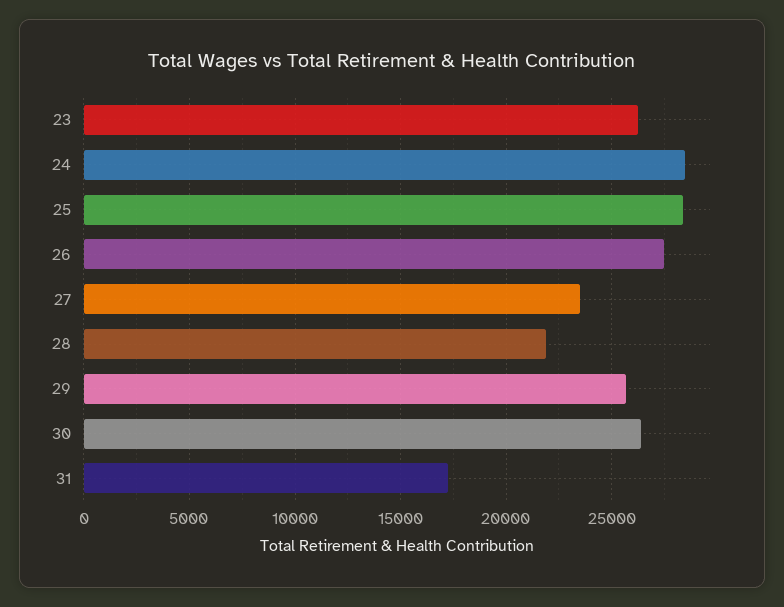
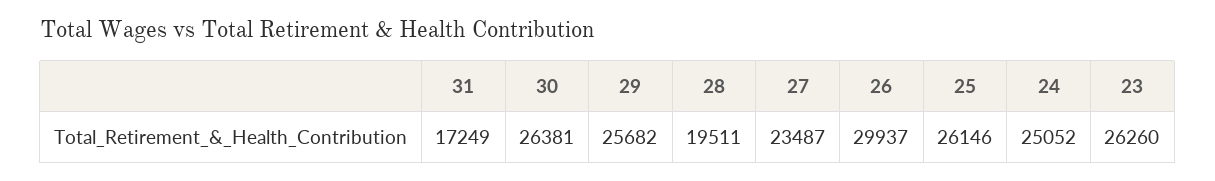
24: 28500 -> 25052
25: 28500 -> 26146
26: 27500 -> 29937
28: 22000 -> 19511

